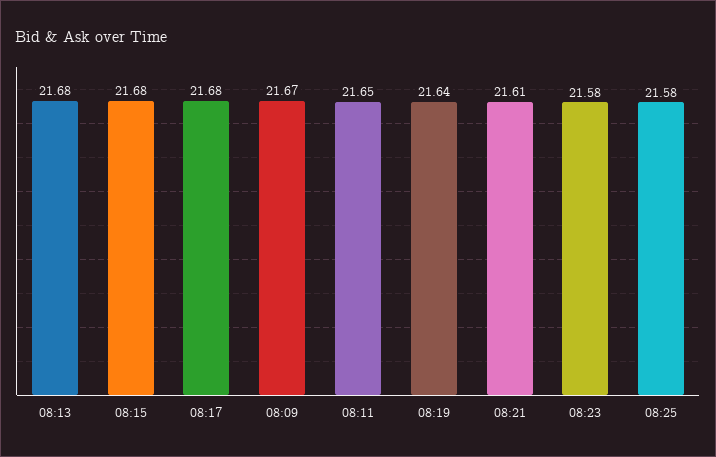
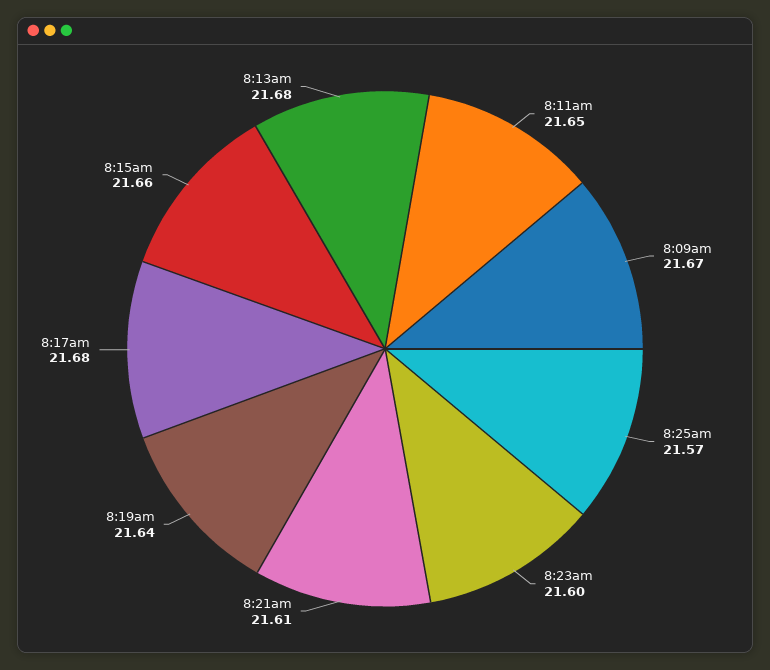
08:15: 21.68 -> 21.66
08:23: 21.58 -> 21.6
08:25: 21.58 -> 21.57

